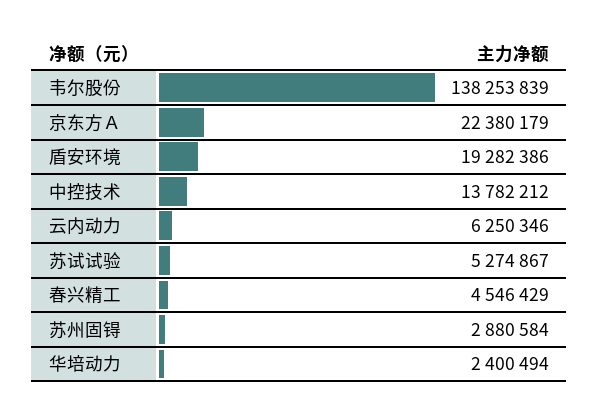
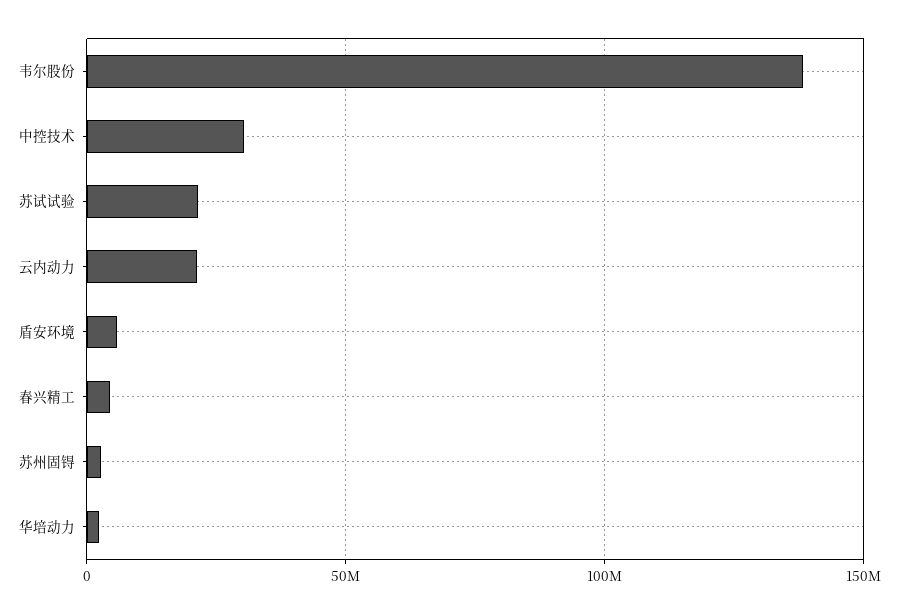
京东方Ａ: 22380179 -> none
盾安环境: 19282386 -> 5000000
中控技术: 13782212 -> 30000000
云内动力: 6250346 -> 20000000
苏试试验: 5274867 -> 20000000

